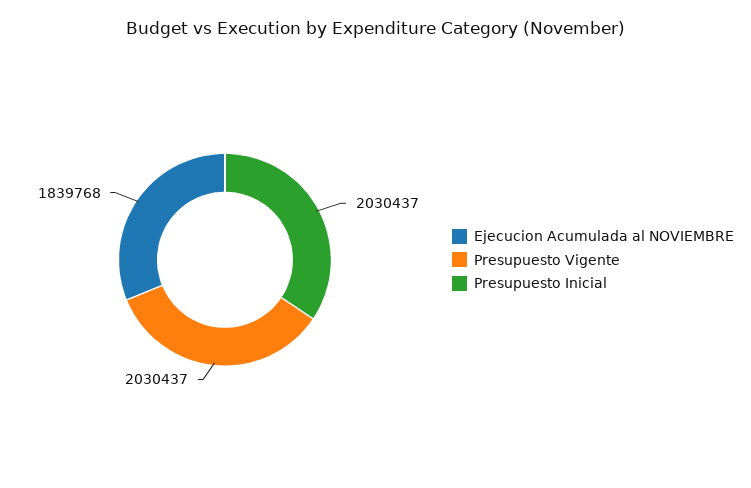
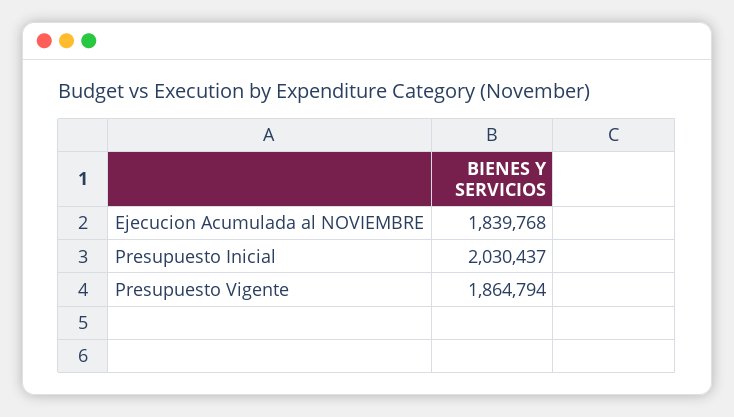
Presupuesto Vigente: 2030437 -> 1864794

